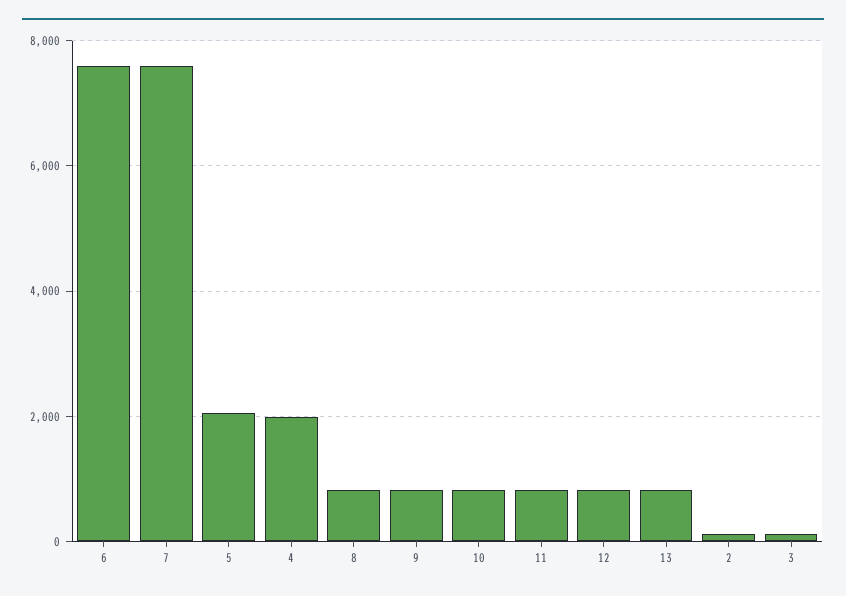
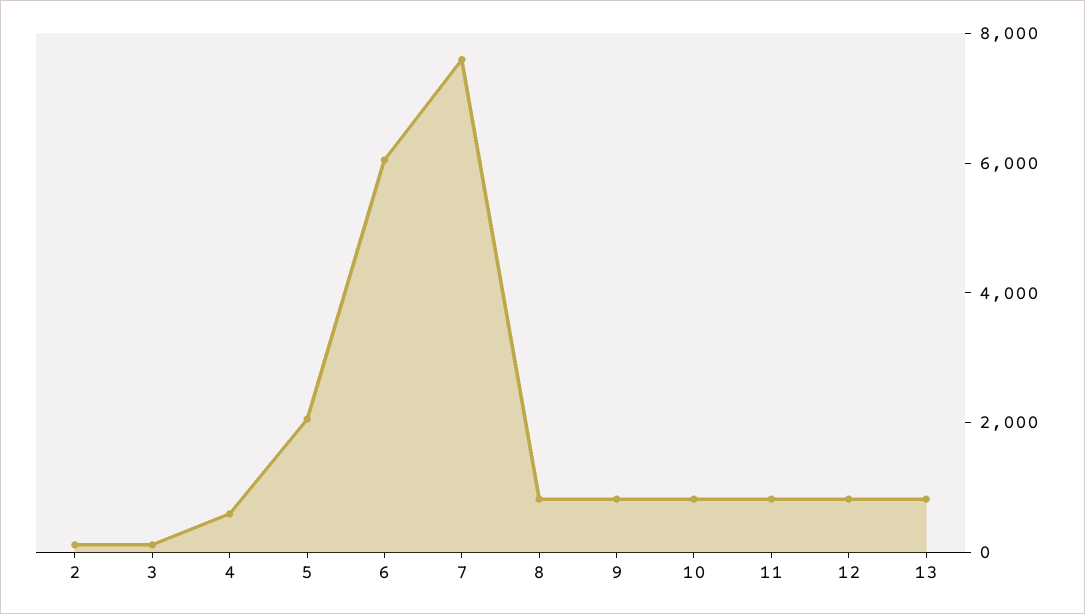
6: 7600 -> 6000
4: 2000 -> 500

